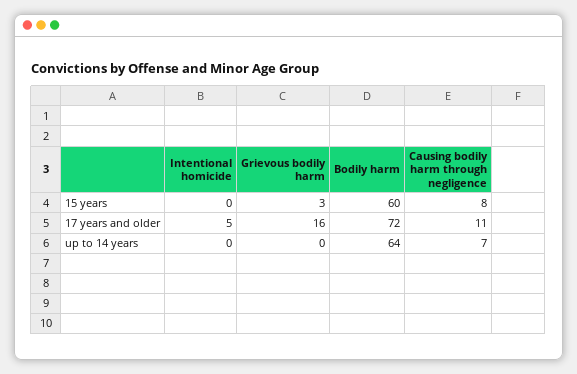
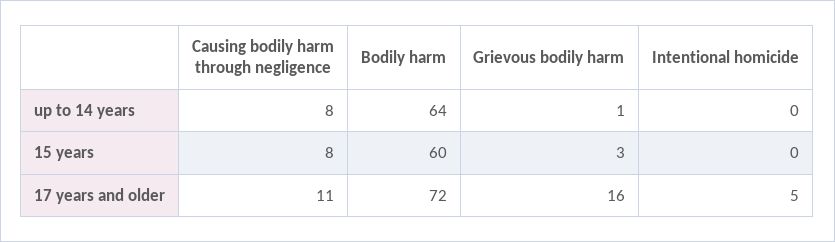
Grievous bodily harm, up to 14 years: 0 -> 1
Causing bodily harm through negligence, up to 14 years: 7 -> 8

